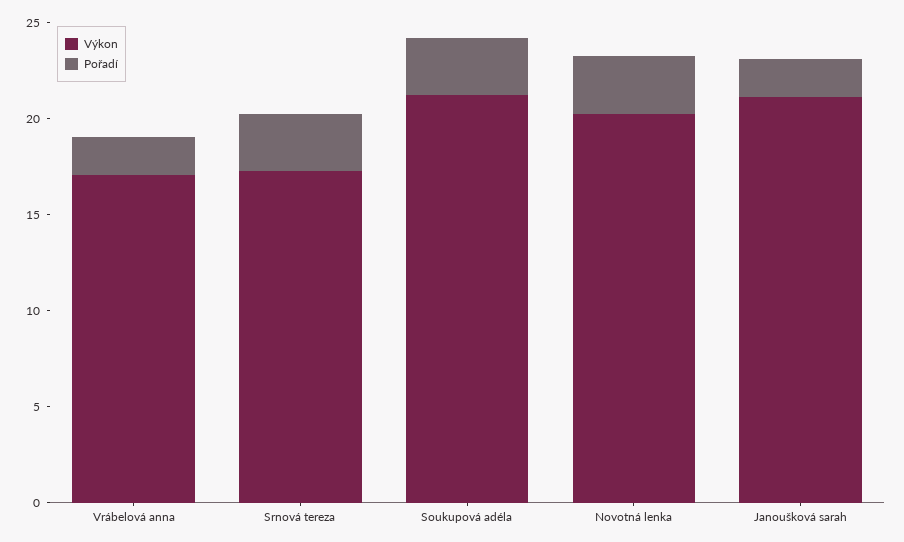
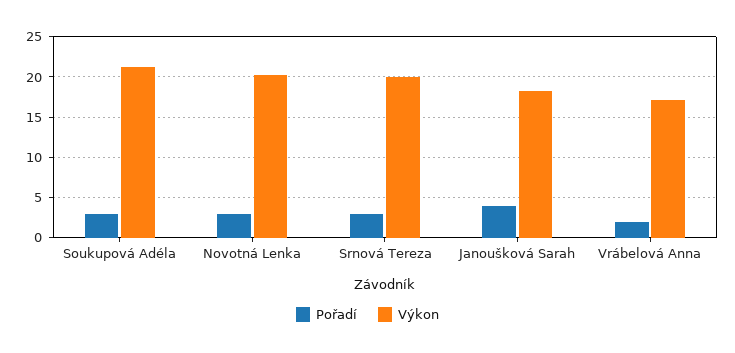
Výkon, Srnová tereza: 17 -> 20
Výkon, Janoušková sarah: 21 -> 18
Pořadí, Janoušková sarah: 2 -> 4

